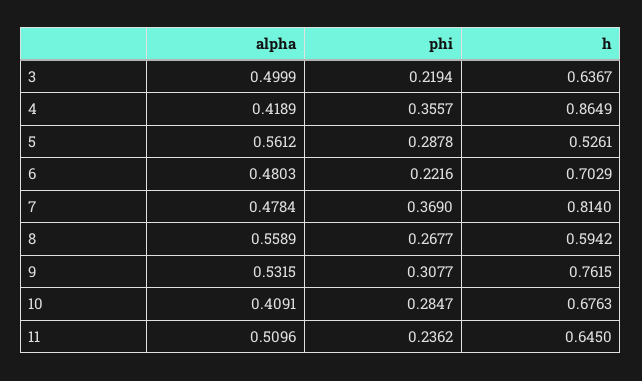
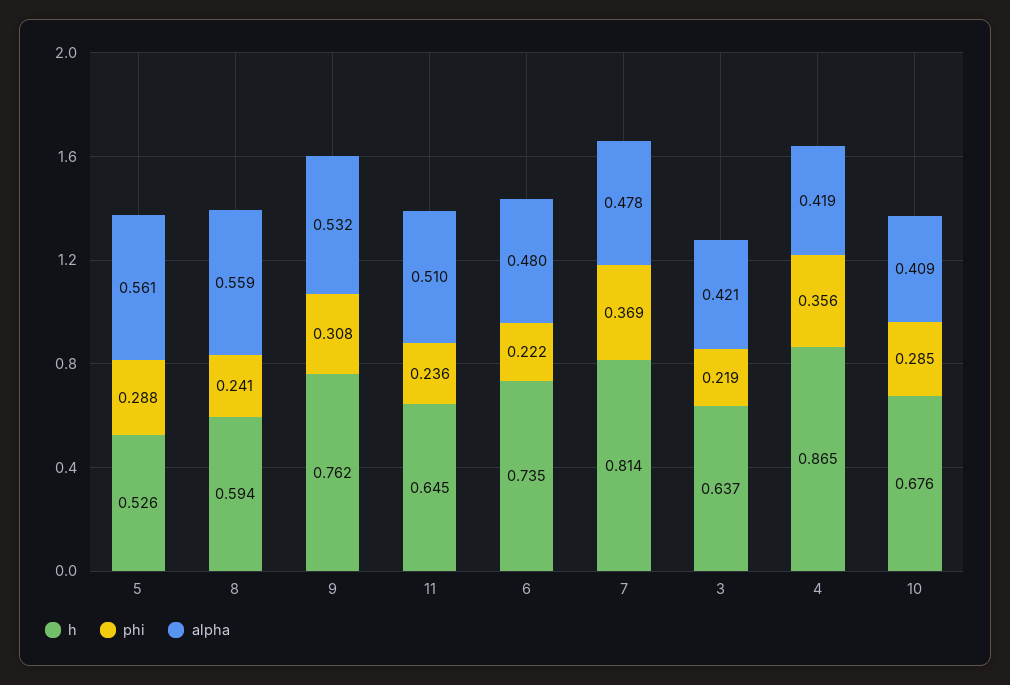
alpha, 3: 0.4999 -> 0.421
h, 6: 0.7029 -> 0.735
phi, 8: 0.2677 -> 0.241

